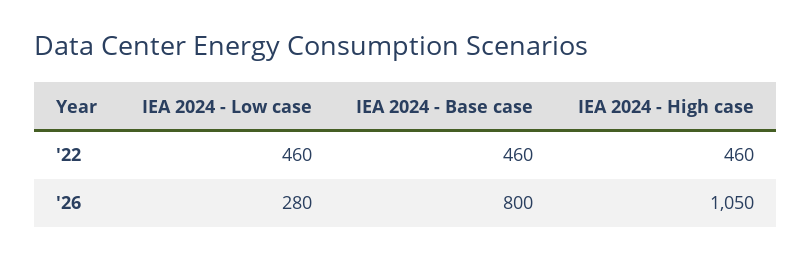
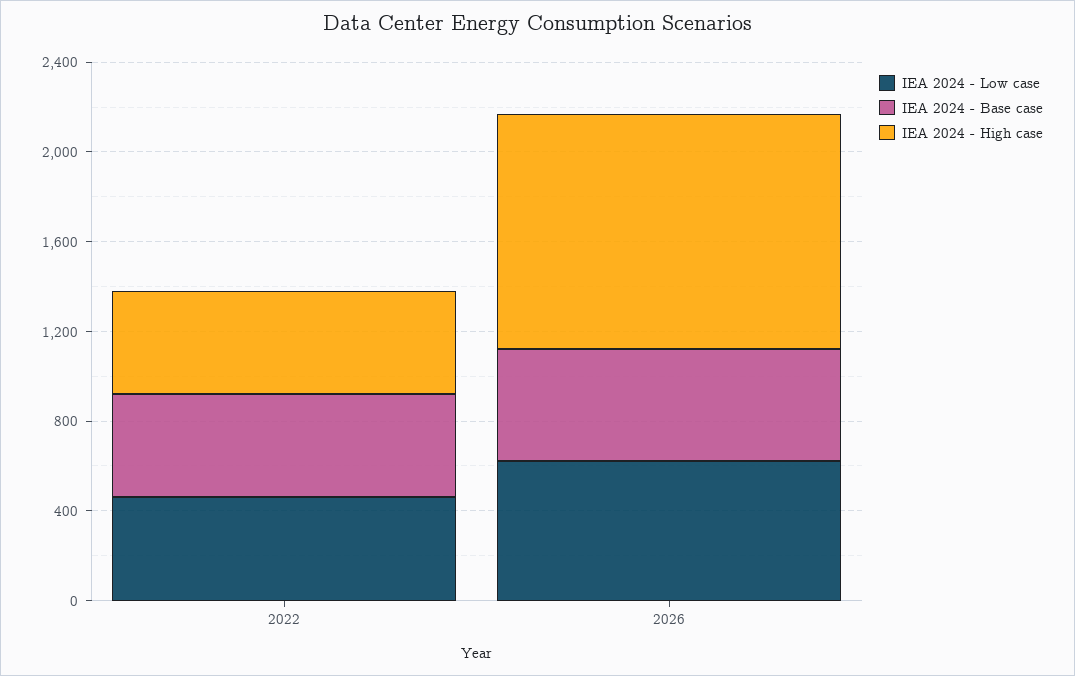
IEA 2024 - Low case, '26: 280 -> 600
IEA 2024 - Base case, '26: 800 -> 500

